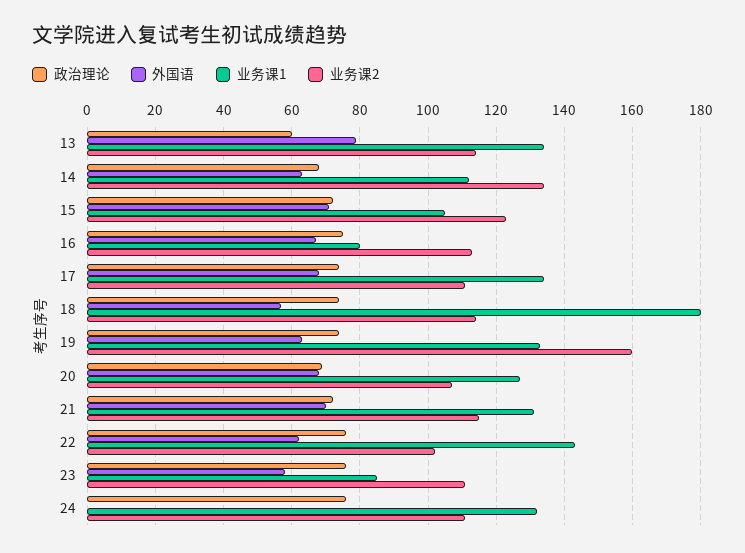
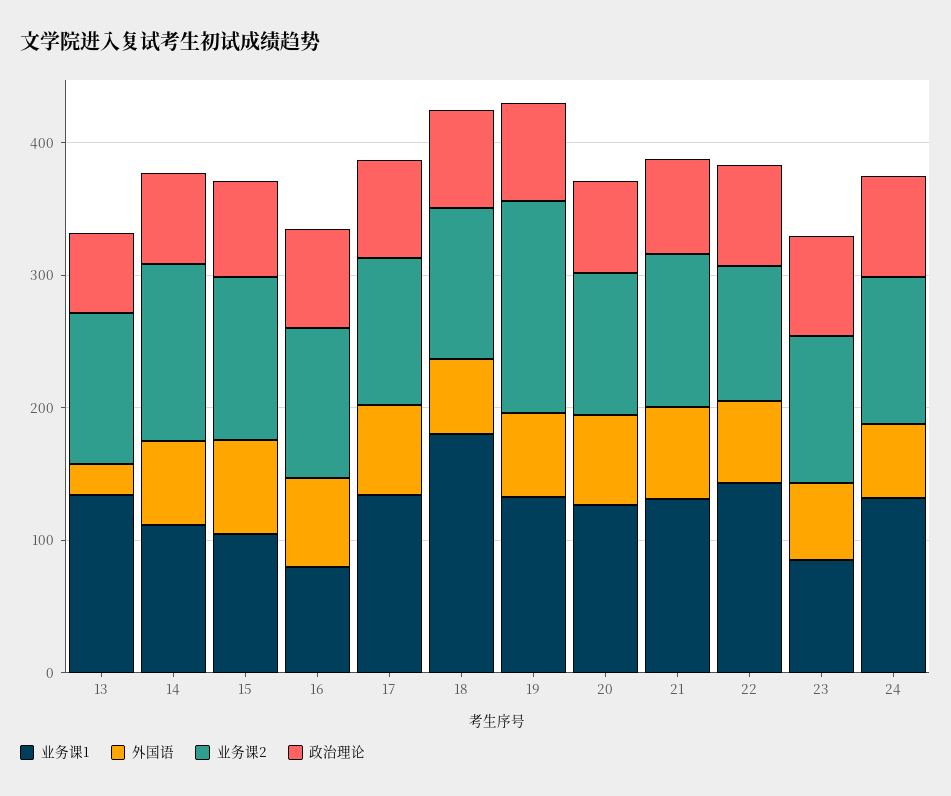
外国语, 13: 80 -> 20
外国语, 24: 0 -> 60

